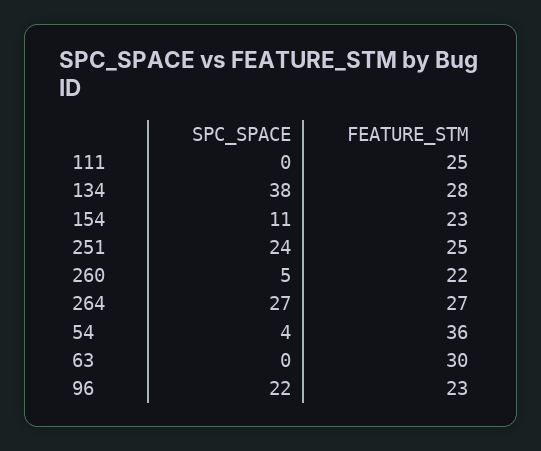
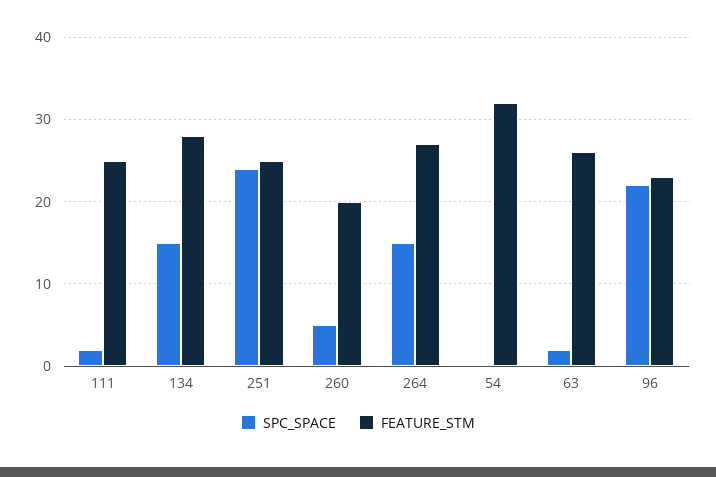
SPC_SPACE, 111: 0 -> 2
SPC_SPACE, 134: 38 -> 15
SPC_SPACE, 154: 11 -> none
FEATURE_STM, 154: 23 -> none
FEATURE_STM, 260: 22 -> 20
SPC_SPACE, 264: 27 -> 15
SPC_SPACE, 54: 4 -> 0
FEATURE_STM, 54: 36 -> 32
SPC_SPACE, 63: 0 -> 2
FEATURE_STM, 63: 30 -> 26

